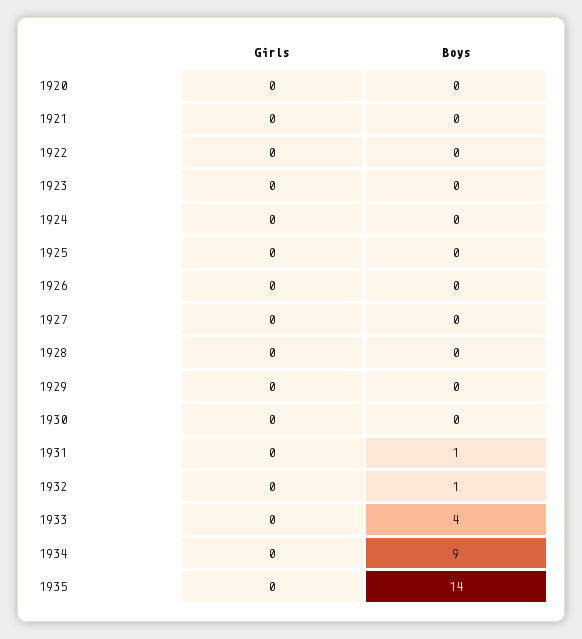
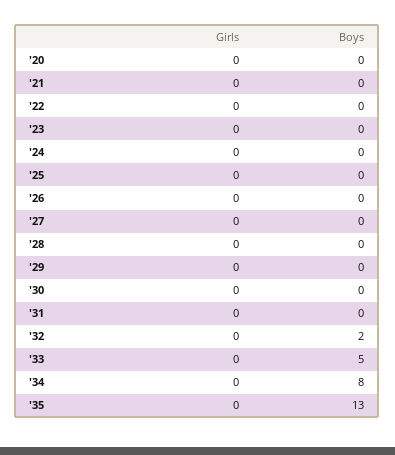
Boys, 1931: 1 -> 0
Boys, 1932: 1 -> 2
Boys, 1933: 4 -> 5
Boys, 1934: 9 -> 8
Boys, 1935: 14 -> 13

